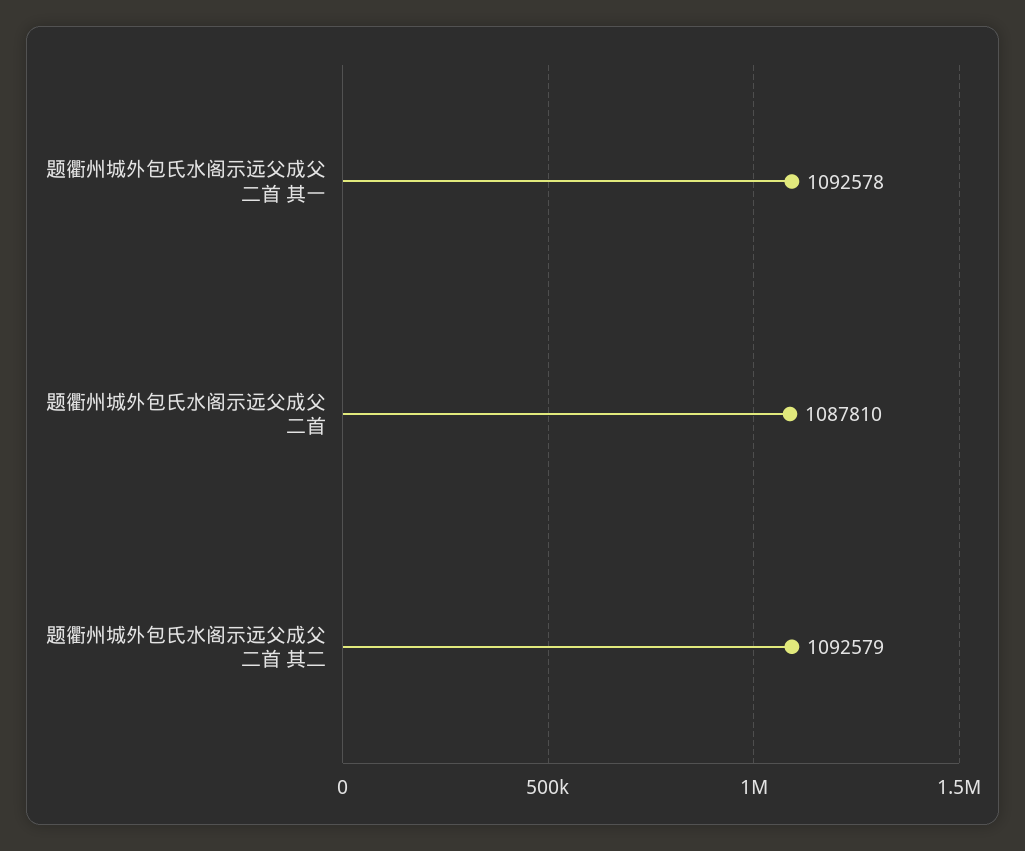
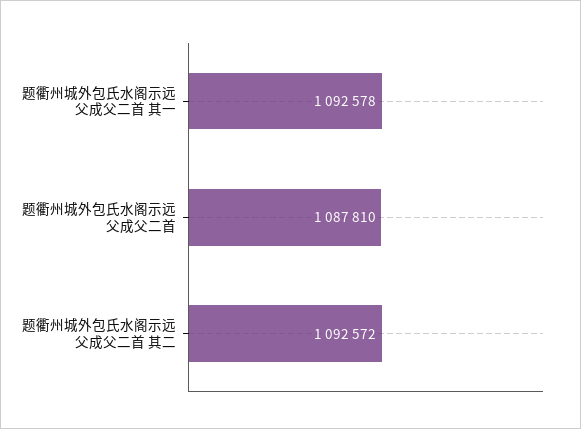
题衢州城外包氏水阁示远父成父二首 其二: 1092579 -> 1092572

